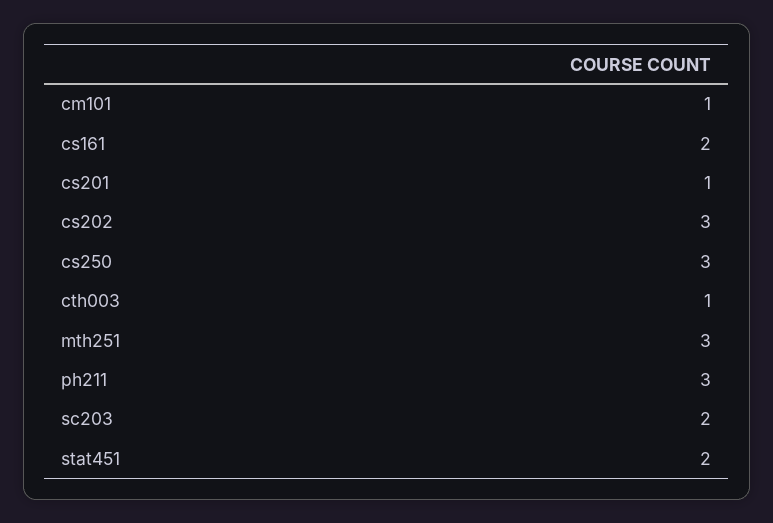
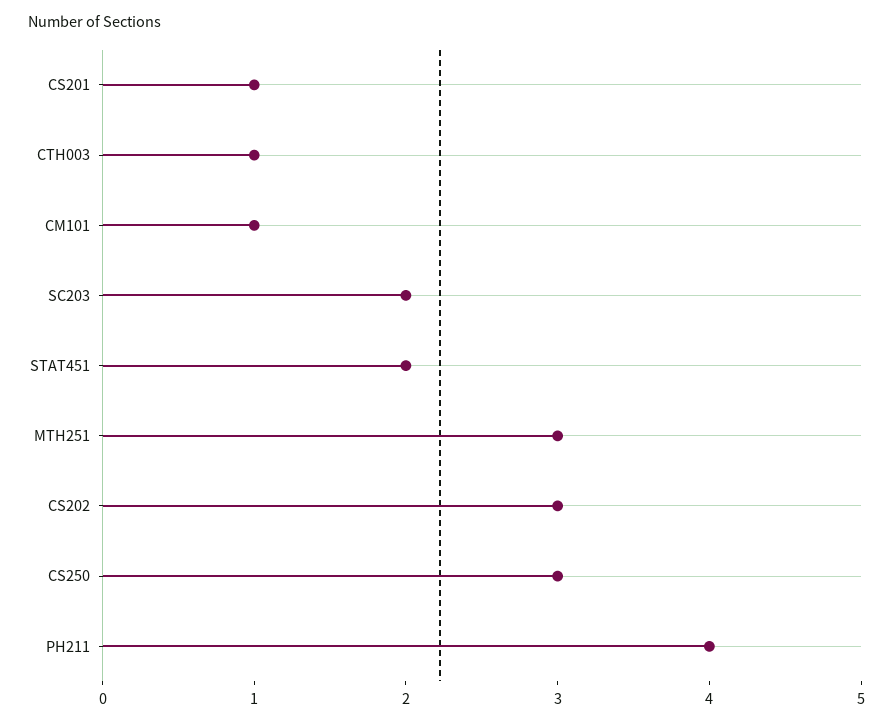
cs161: 2 -> none
ph211: 3 -> 4

